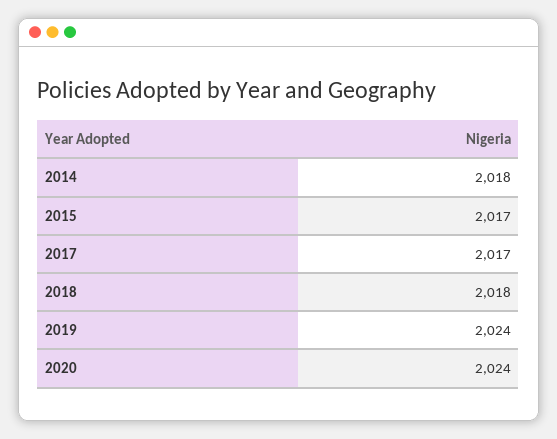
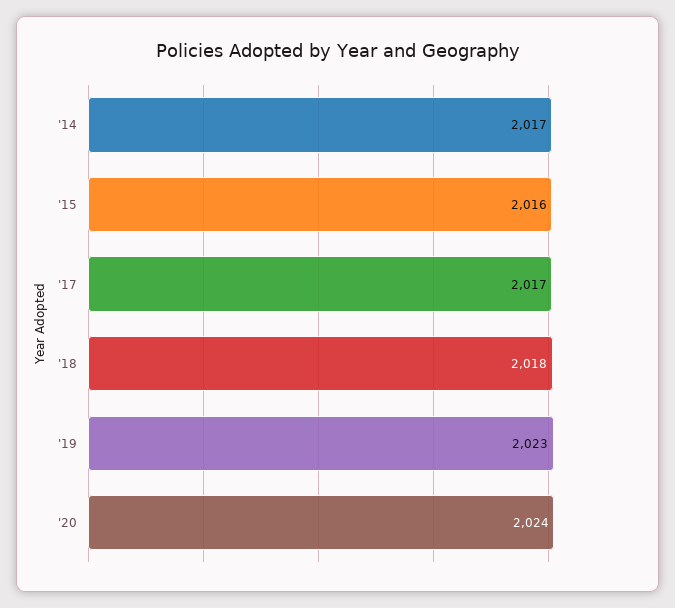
2014: 2018 -> 2017
2015: 2017 -> 2016
2019: 2024 -> 2023

